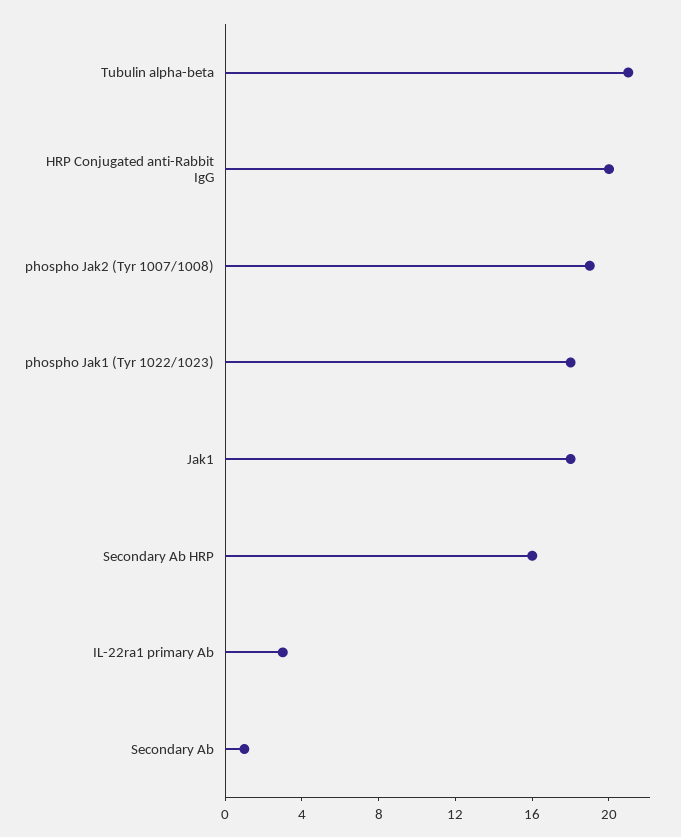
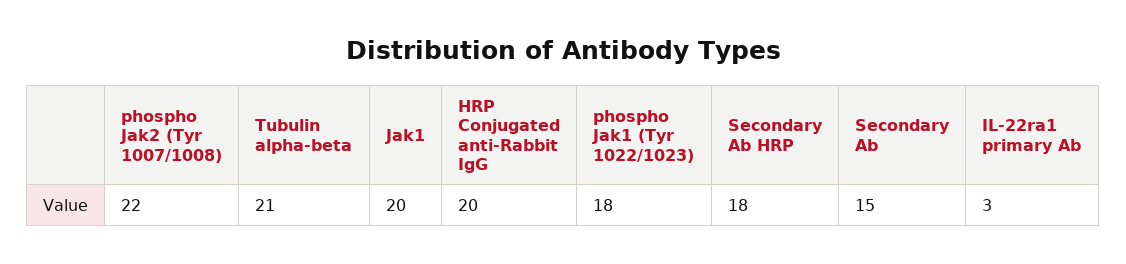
phospho Jak2 (Tyr 1007/1008): 19 -> 22
Jak1: 18 -> 20
Secondary Ab HRP: 16 -> 18
Secondary Ab: 1 -> 15

